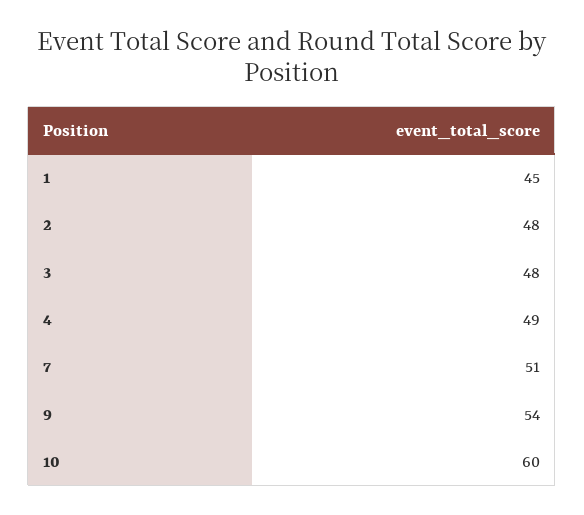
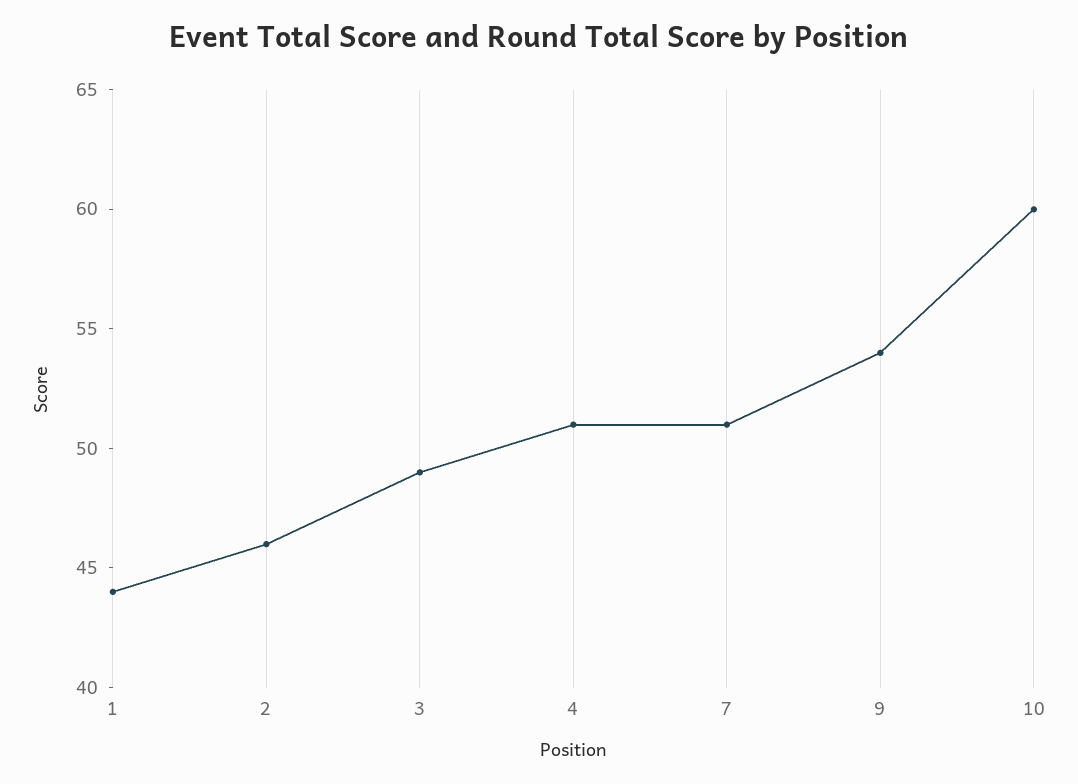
1: 45 -> 44
2: 48 -> 46
3: 48 -> 49
4: 49 -> 51

